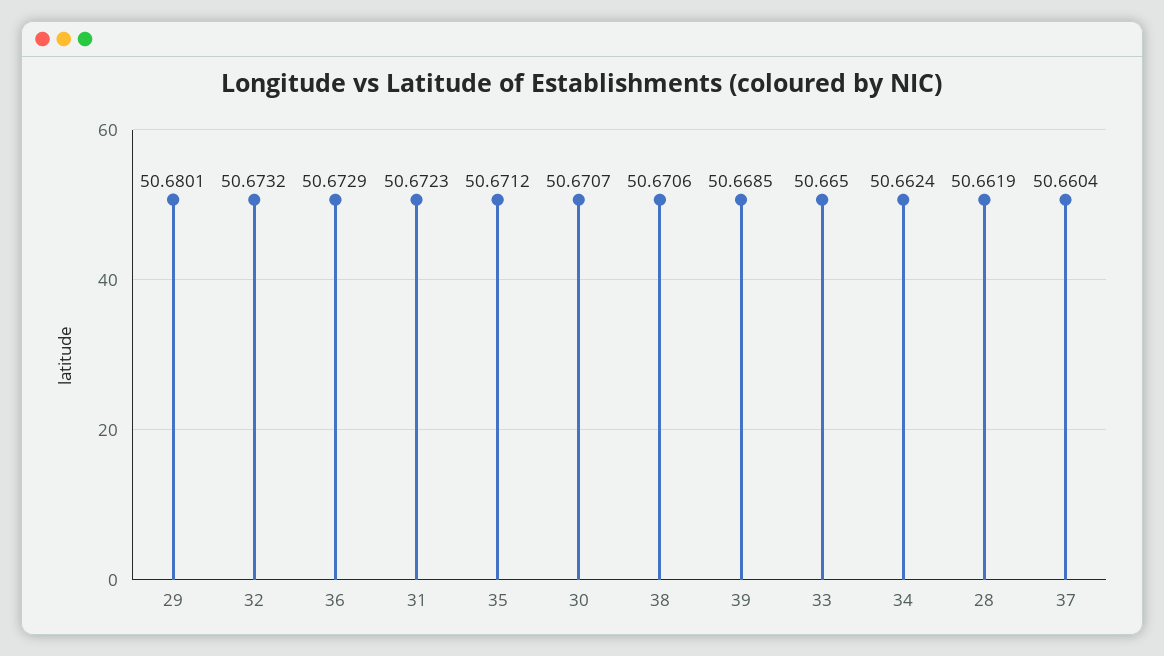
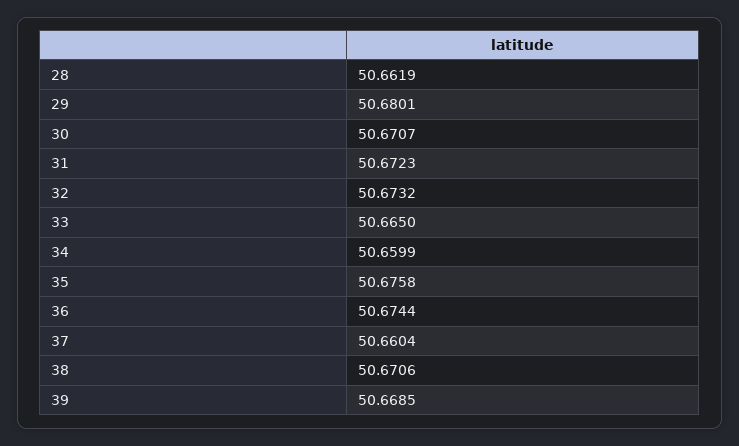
36: 50.6729 -> 50.6744
35: 50.6712 -> 50.6758
34: 50.6624 -> 50.6599

